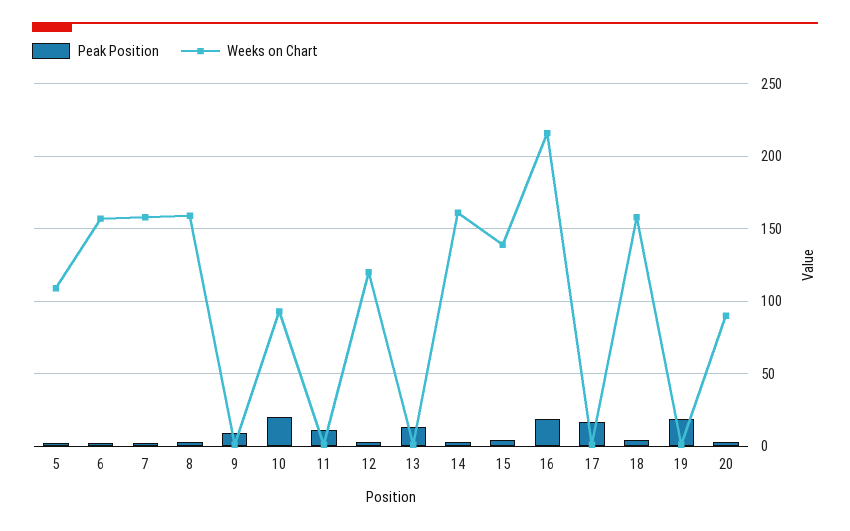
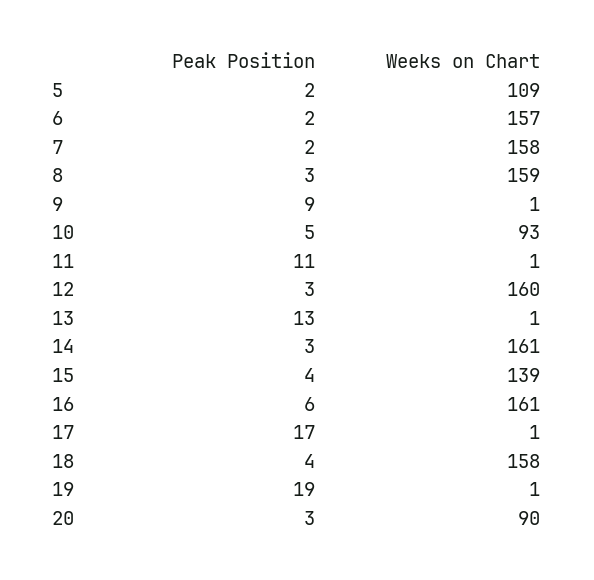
Peak Position, 10: 20 -> 5
Weeks on Chart, 12: 120 -> 160
Peak Position, 16: 20 -> 6
Weeks on Chart, 16: 215 -> 161

